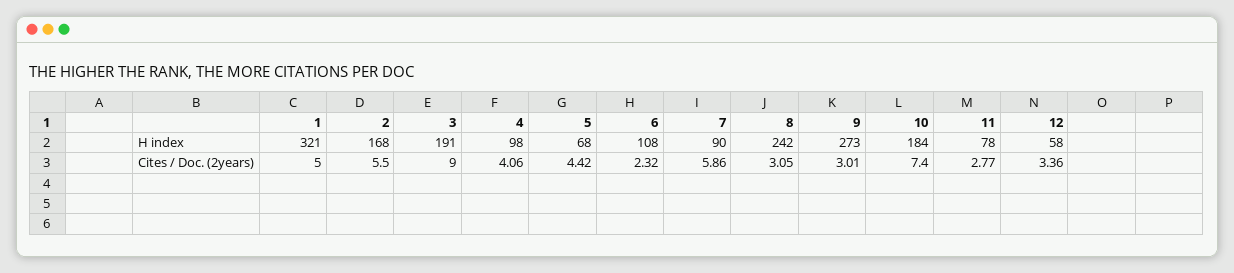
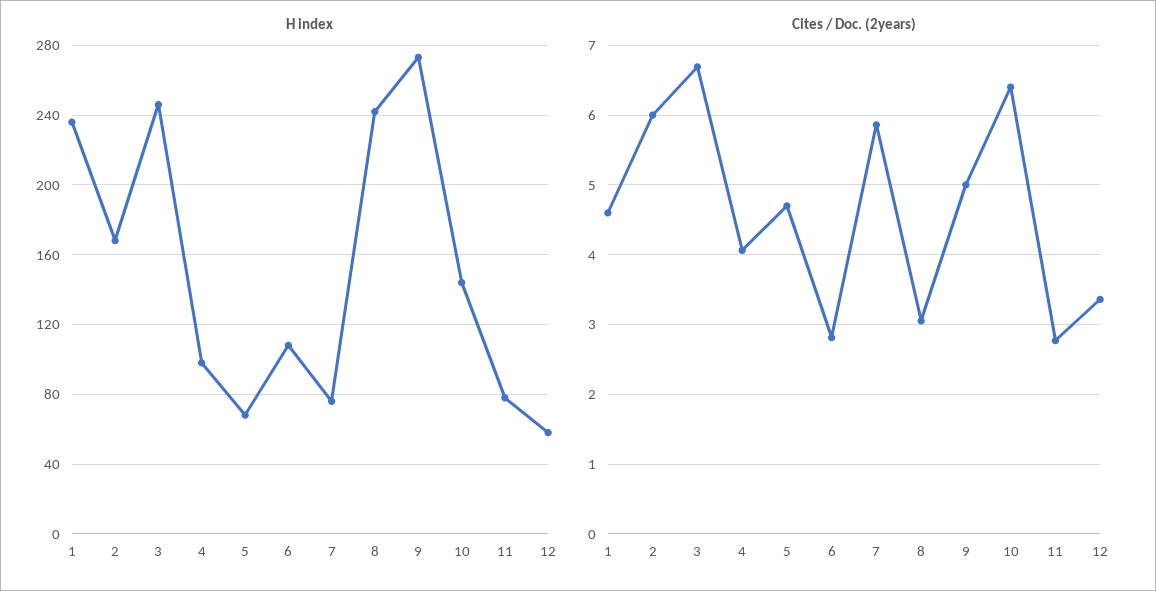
H index, 1: 321 -> 235
H index, 3: 191 -> 245
H index, 7: 90 -> 75
H index, 10: 184 -> 145
Cites / Doc. (2years), 1: 5 -> 4.6
Cites / Doc. (2years), 2: 5.5 -> 6
Cites / Doc. (2years), 3: 9 -> 6.7
Cites / Doc. (2years), 5: 4.42 -> 4.7
Cites / Doc. (2years), 6: 2.32 -> 2.8
Cites / Doc. (2years), 9: 3.01 -> 5
Cites / Doc. (2years), 10: 7.4 -> 6.4

